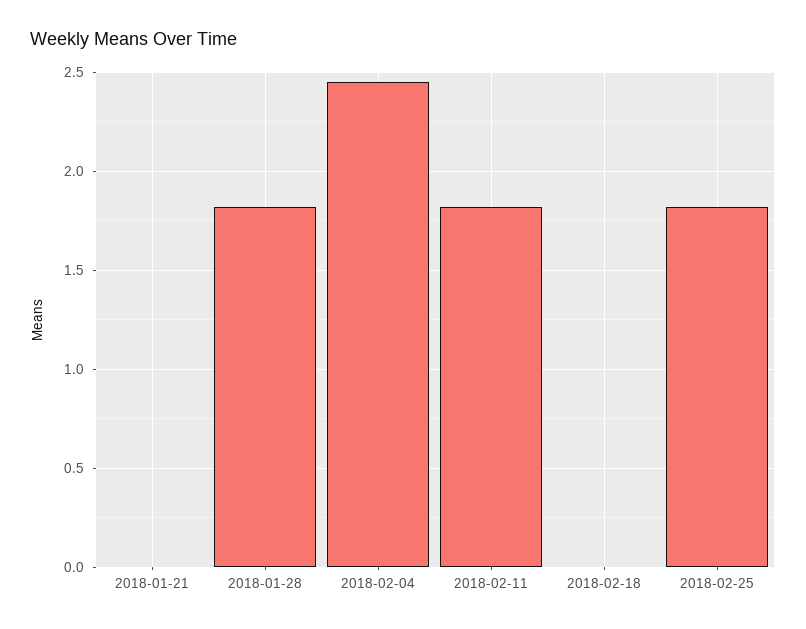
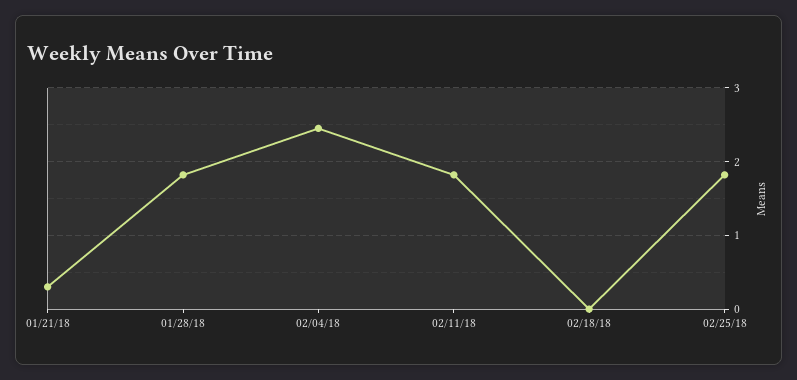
2018-01-21: 0 -> 0.3

